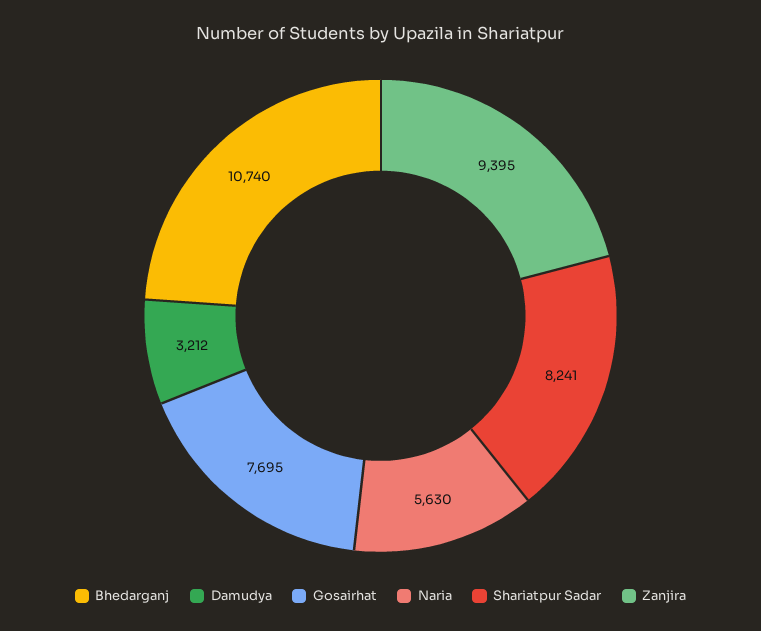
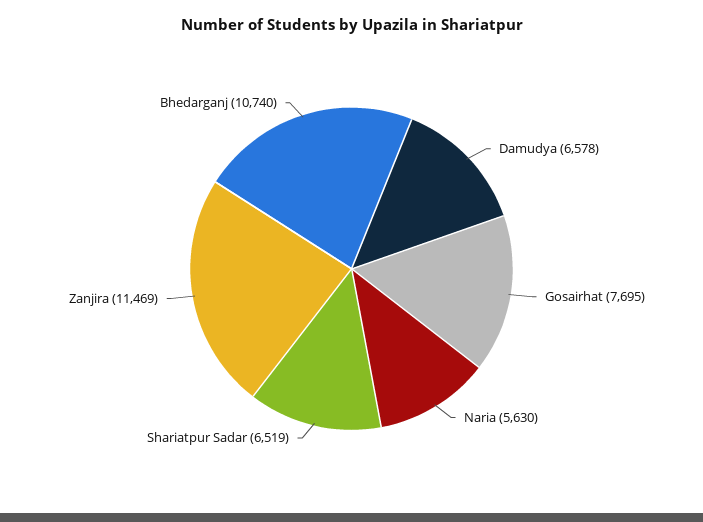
Damudya: 3212 -> 6578
Shariatpur Sadar: 8241 -> 6519
Zanjira: 9395 -> 11469

